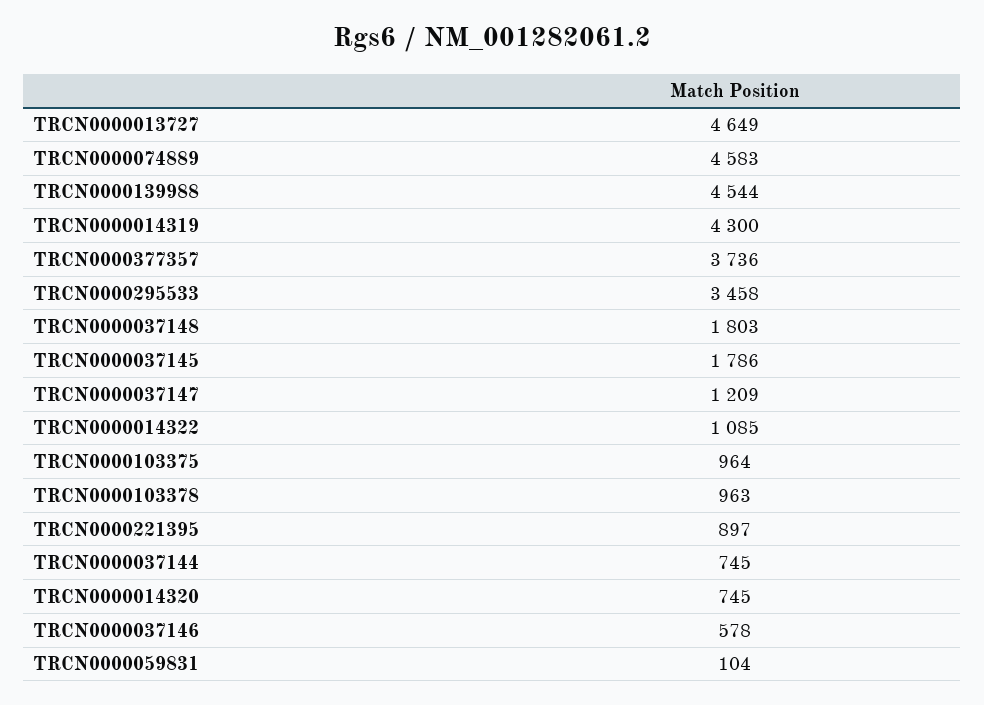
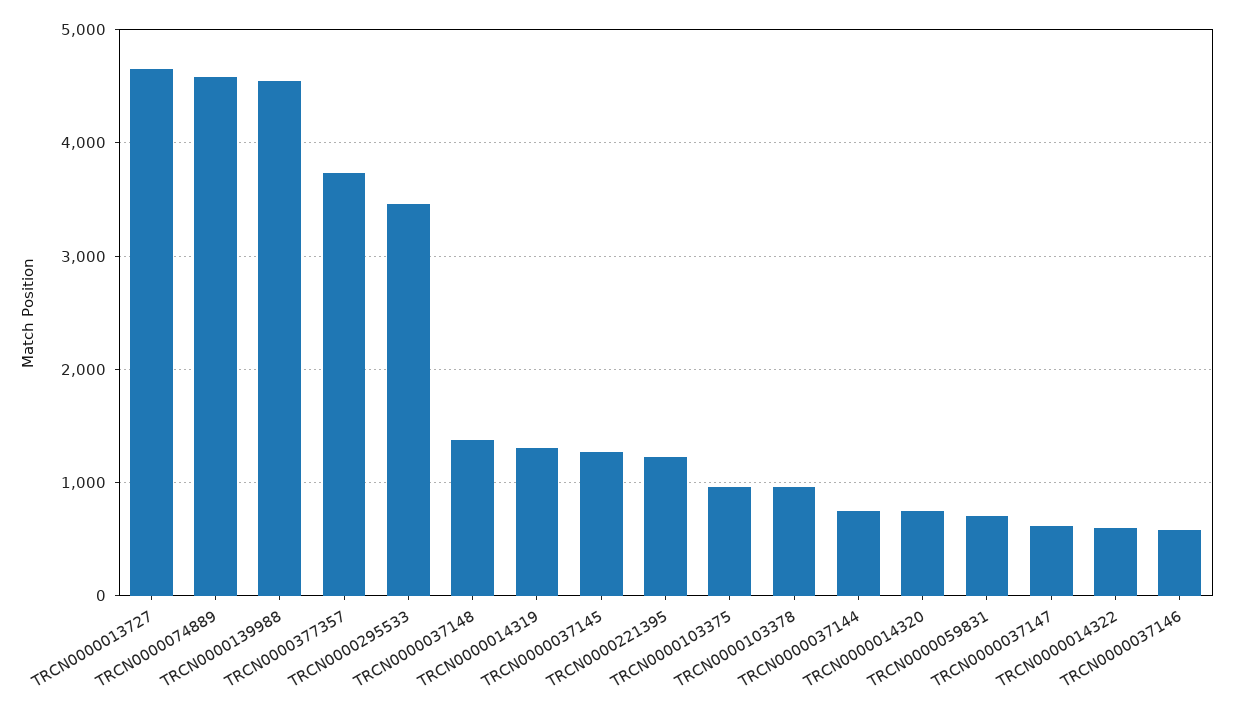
TRCN0000014319: 4300 -> 1300
TRCN0000037148: 1803 -> 1400
TRCN0000037145: 1786 -> 1300
TRCN0000037147: 1209 -> 600
TRCN0000014322: 1085 -> 600
TRCN0000221395: 897 -> 1200
TRCN0000059831: 104 -> 700

